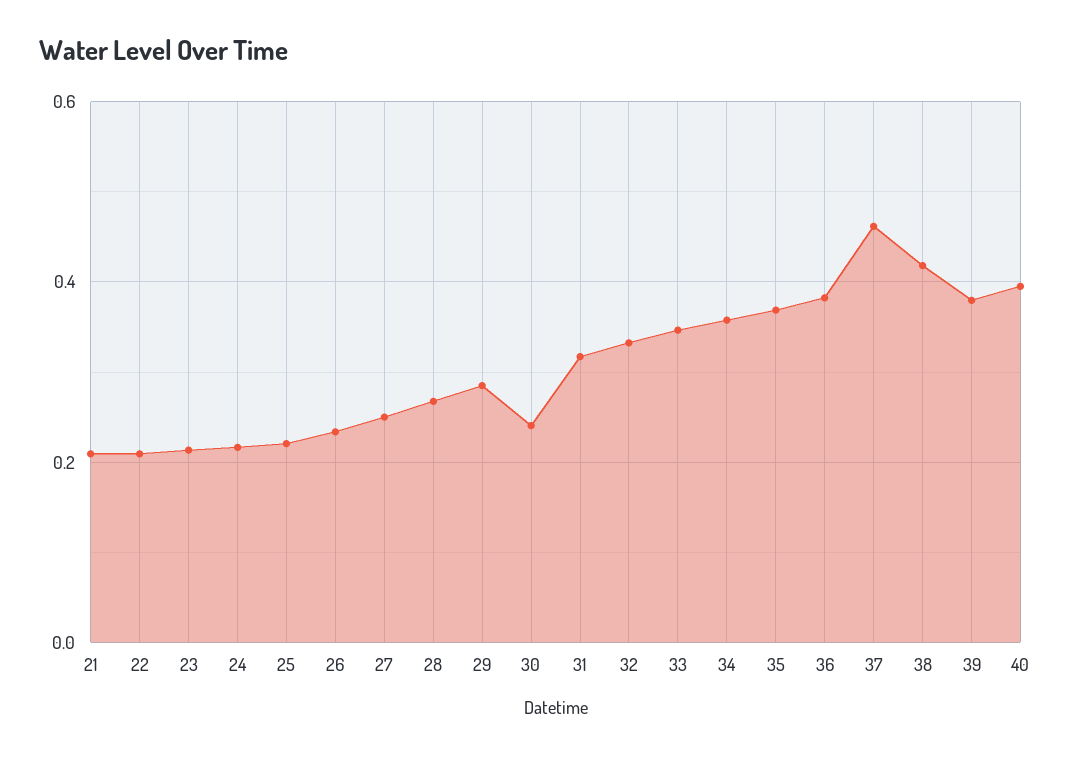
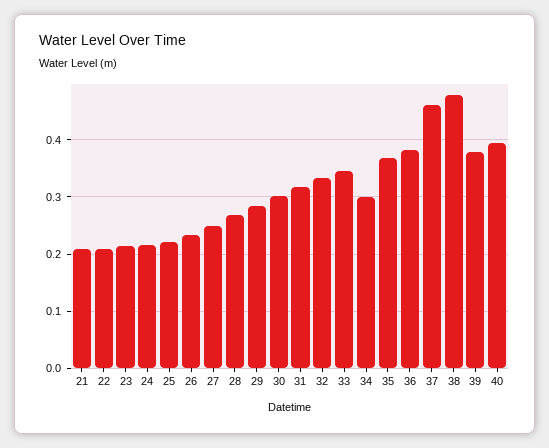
30: 0.24 -> 0.3
34: 0.36 -> 0.3
38: 0.42 -> 0.48

